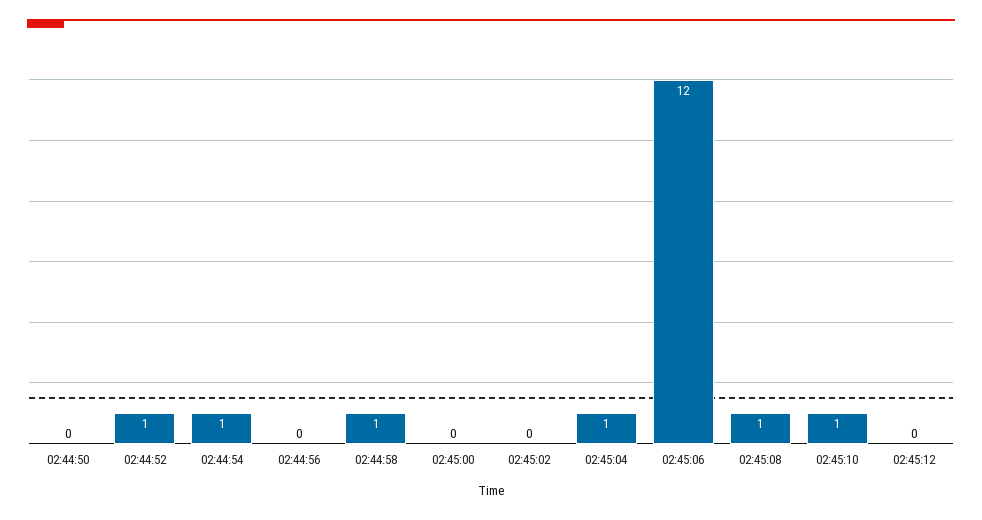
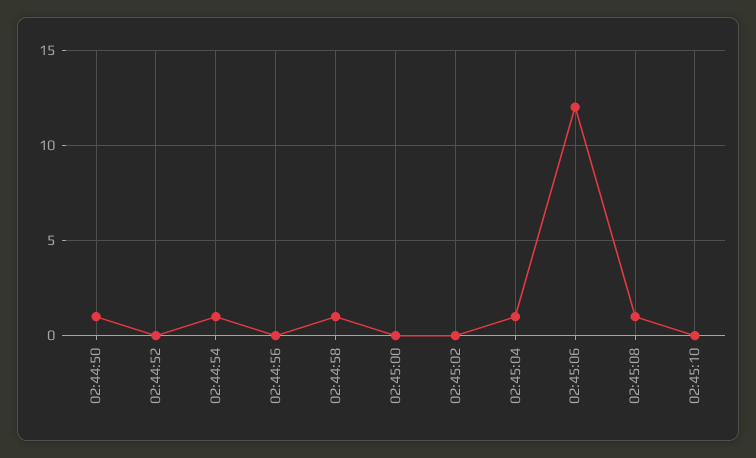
02:44:50: 0 -> 1
02:44:52: 1 -> 0
02:45:10: 1 -> 0
02:45:12: 0 -> none

